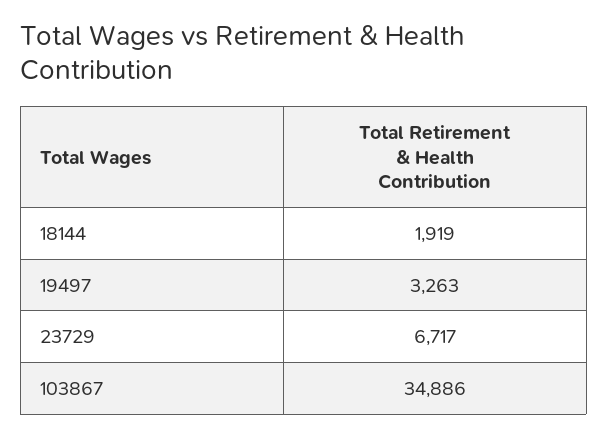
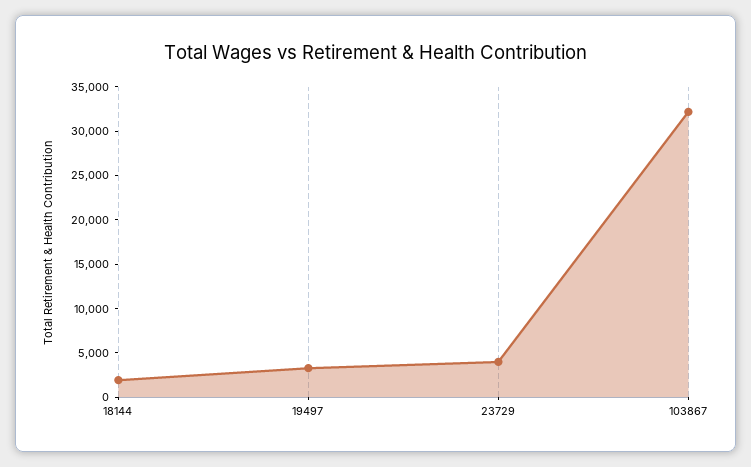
23729: 6717 -> 4000
103867: 34886 -> 32000

